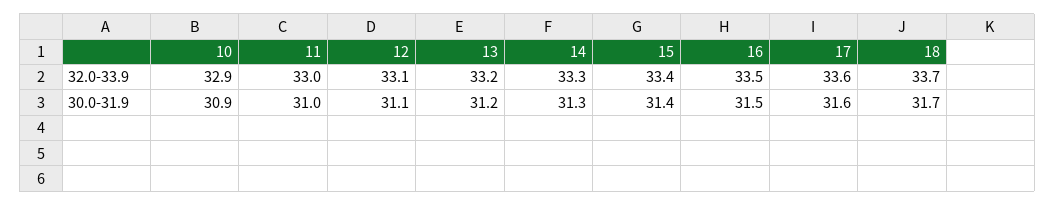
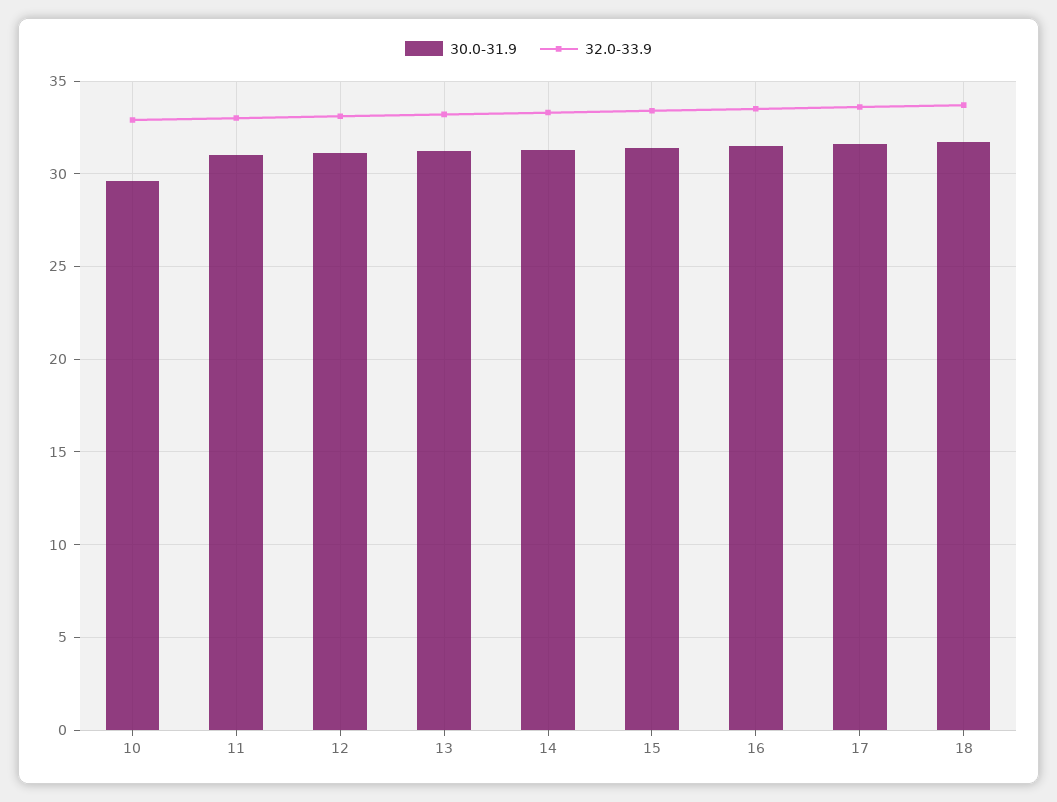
30.0-31.9, 10: 30.9 -> 29.5

